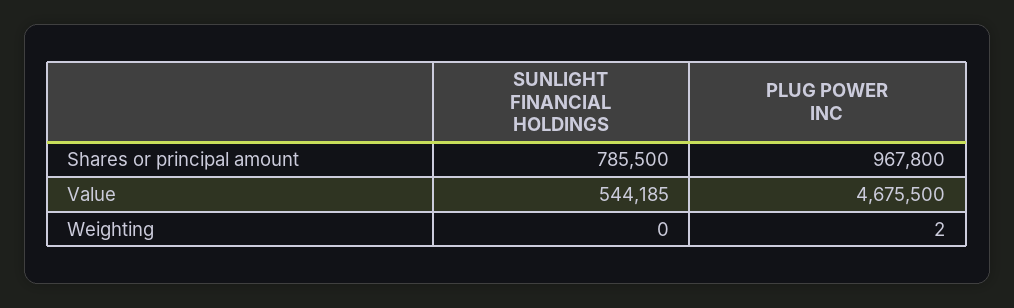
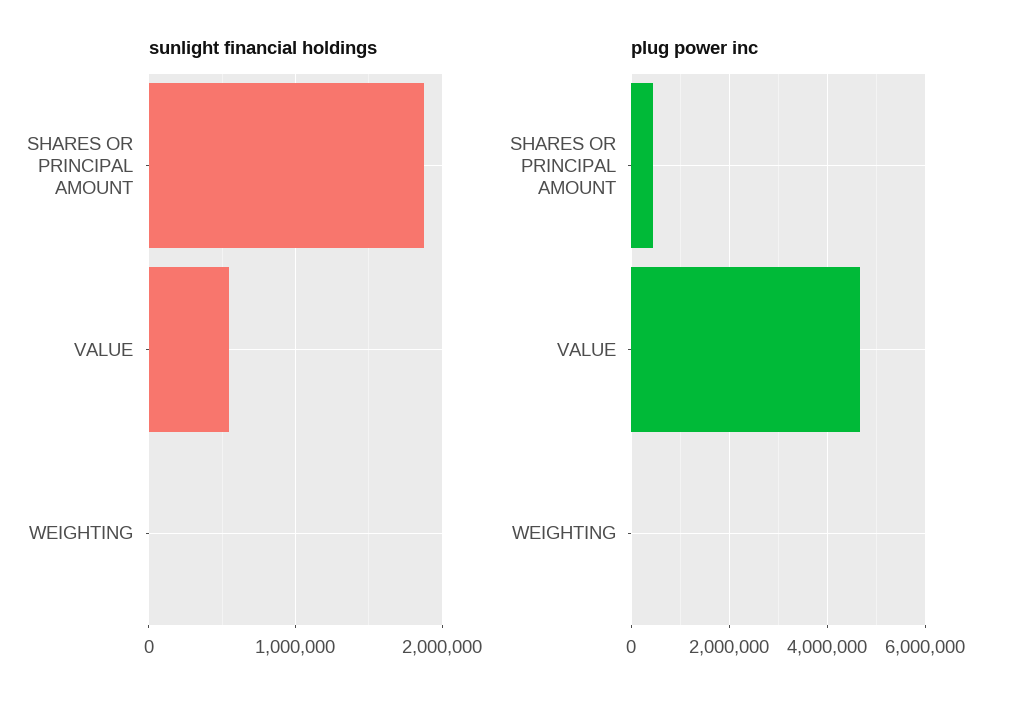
SUNLIGHT FINANCIAL HOLDINGS, Shares or principal amount: 785500 -> 1900000
PLUG POWER INC, Shares or principal amount: 967800 -> 400000

